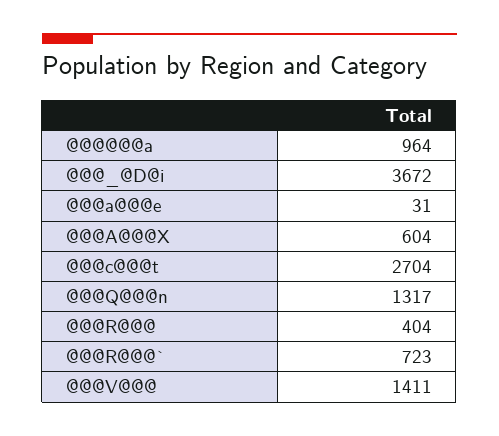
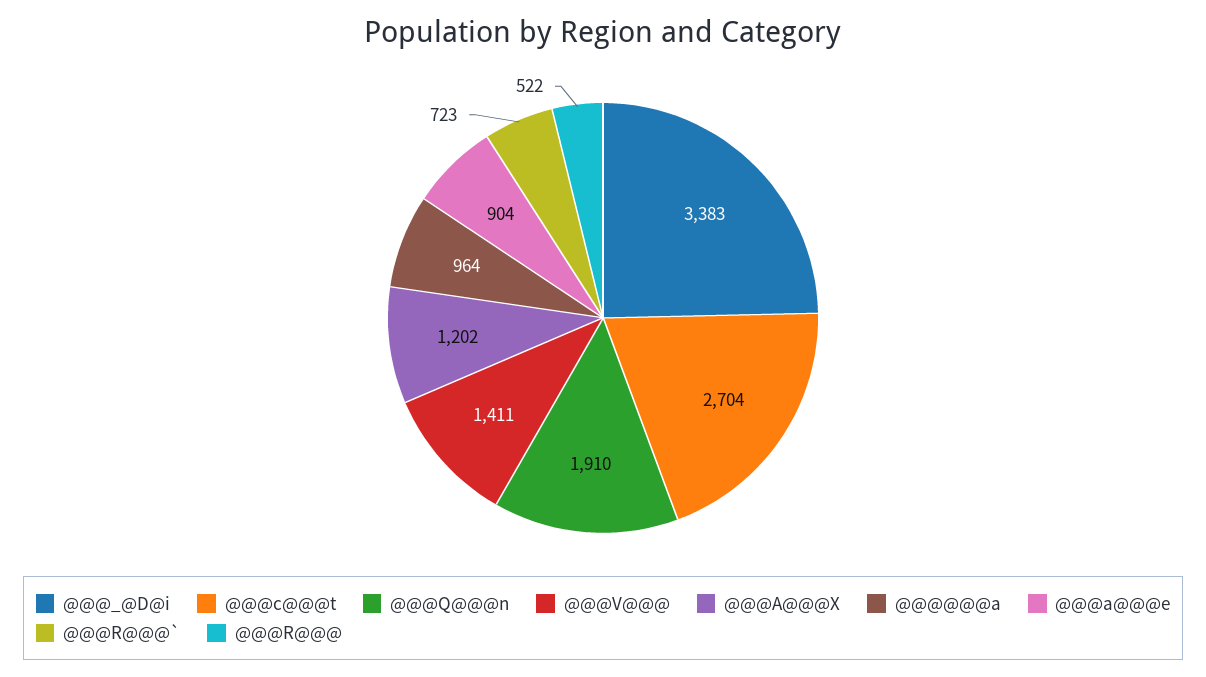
@@@_@D@i: 3672 -> 3383
@@@a@@@e: 31 -> 904
@@@A@@@X: 604 -> 1202
@@@Q@@@n: 1317 -> 1910
@@@R@@@: 404 -> 522

